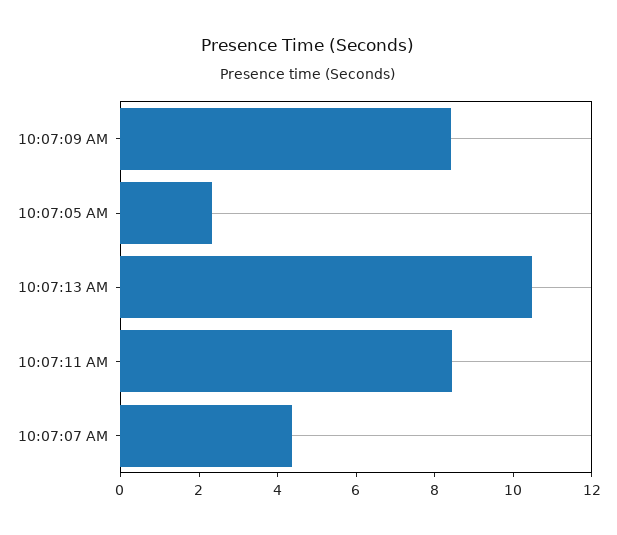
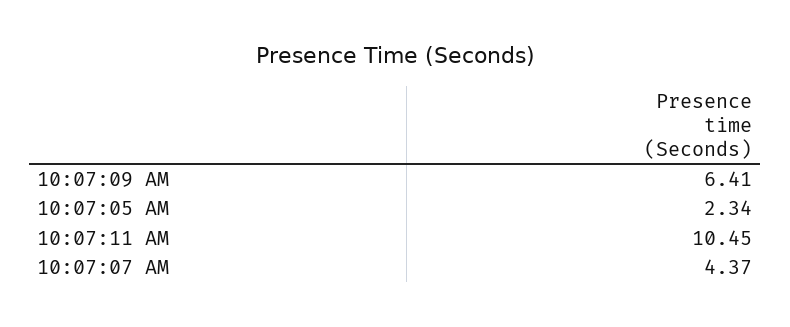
10:07:09 AM: 8.5 -> 6.41
10:07:13 AM: 10.5 -> none
10:07:11 AM: 8.5 -> 10.45

